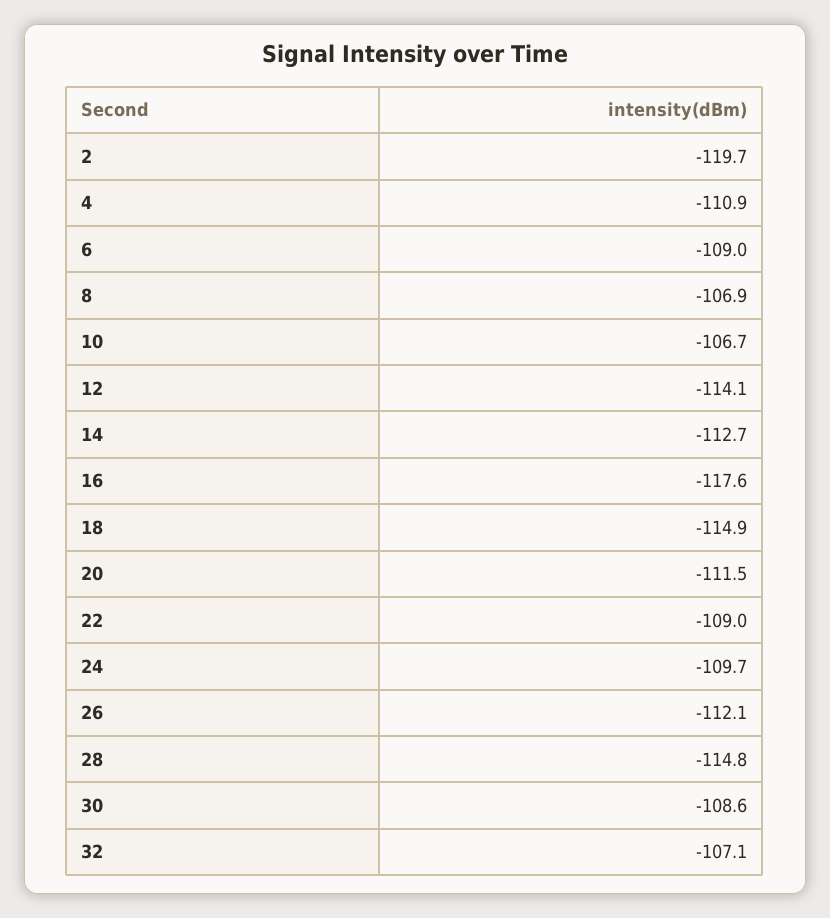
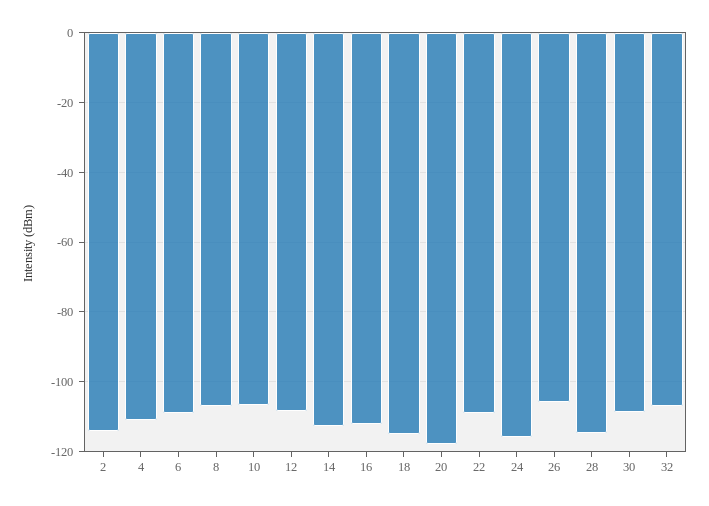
2: -119.7 -> -114
12: -114.1 -> -108
16: -117.6 -> -112
20: -111.5 -> -118
24: -109.7 -> -116
26: -112.1 -> -106

